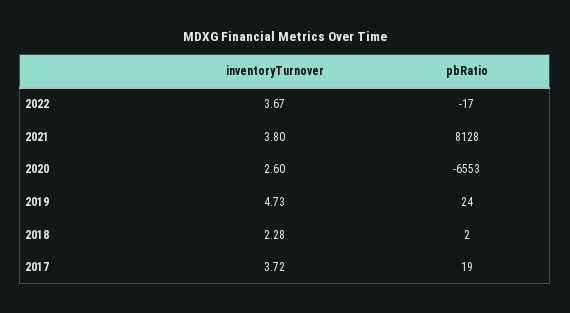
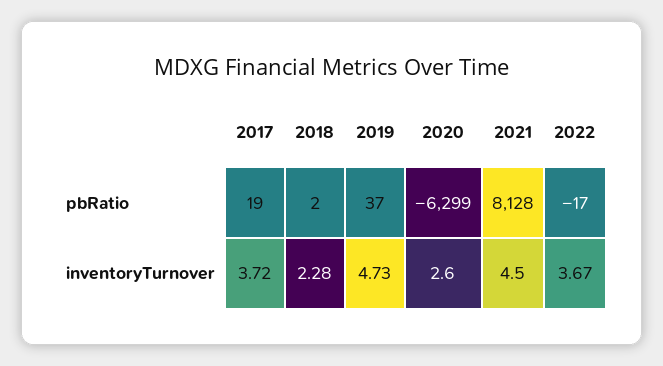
inventoryTurnover, 2021: 3.8 -> 4.5
pbRatio, 2020: -6553 -> -6299
pbRatio, 2019: 24 -> 37

